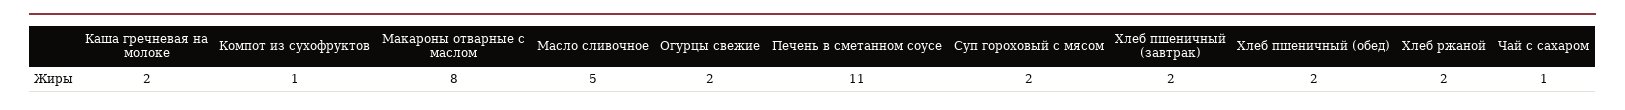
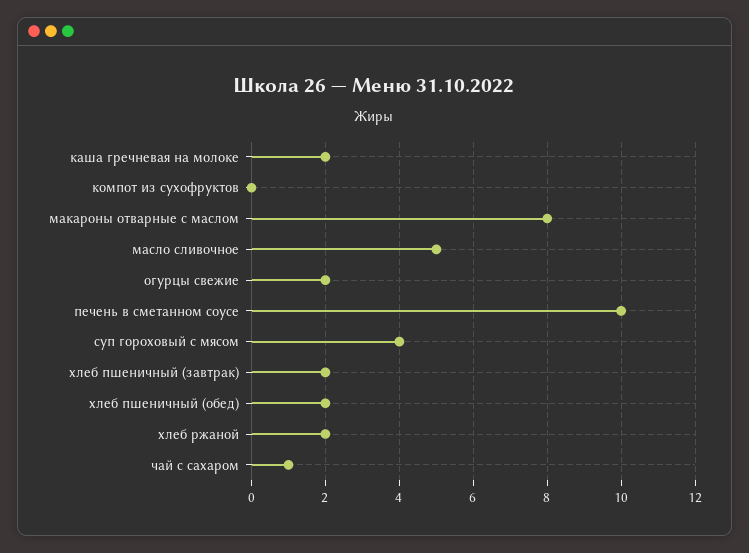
Компот из сухофруктов: 1 -> 0
Печень в сметанном соусе: 11 -> 10
Суп гороховый с мясом: 2 -> 4

